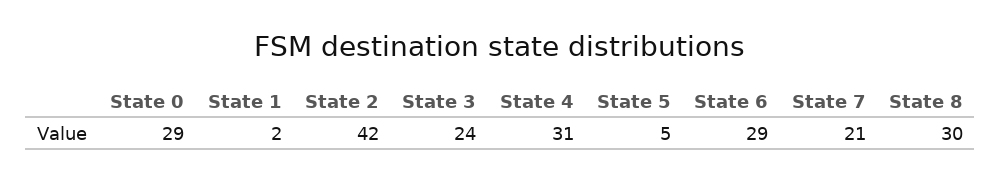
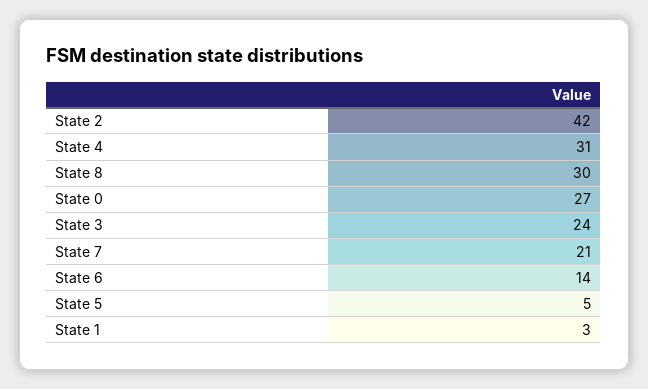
State 0: 29 -> 27
State 1: 2 -> 3
State 6: 29 -> 14

